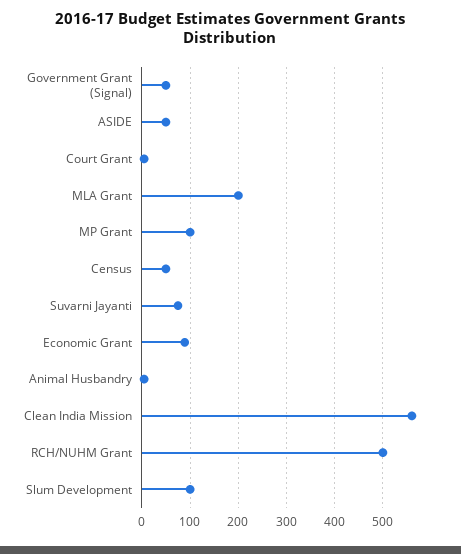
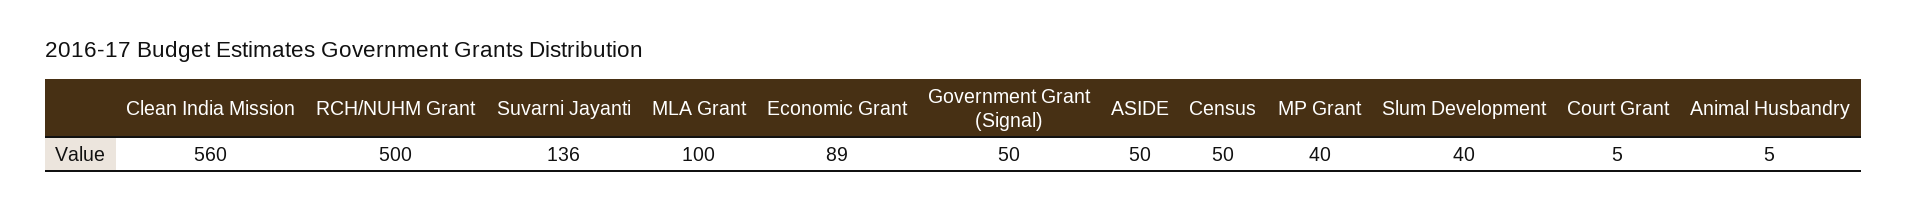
MLA Grant: 200 -> 100
MP Grant: 100 -> 40
Suvarni Jayanti: 80 -> 136
Slum Development: 100 -> 40

